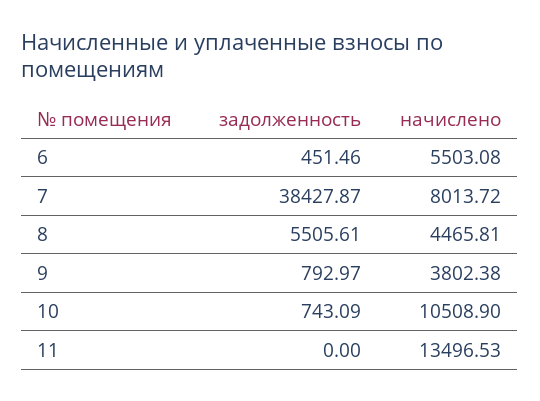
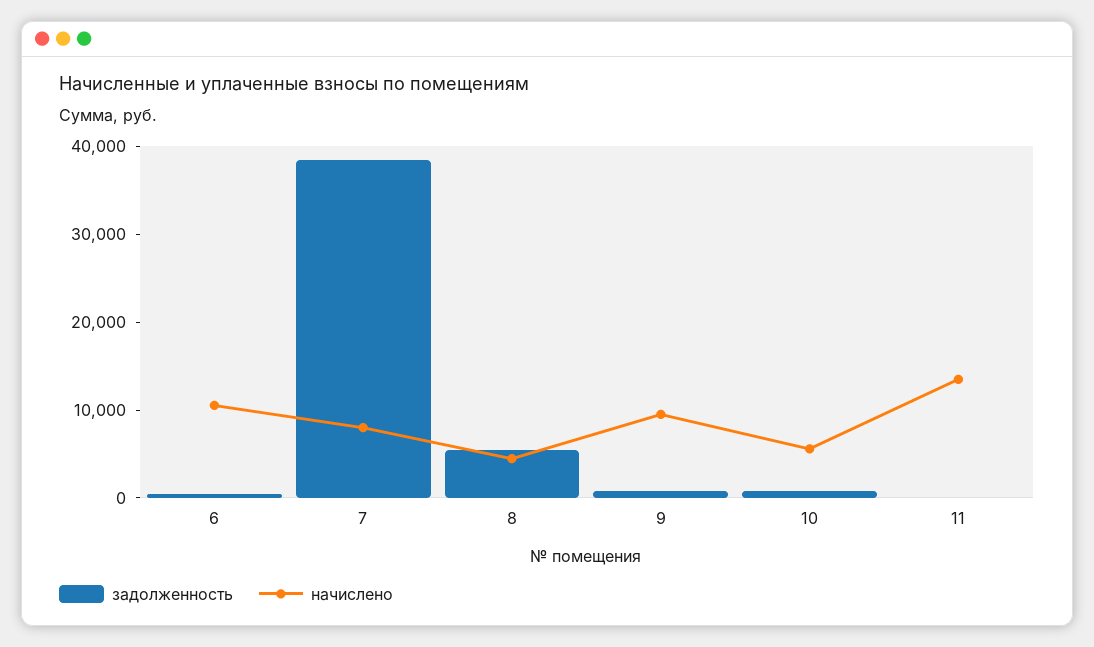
начислено, 6: 5503.08 -> 10000
начислено, 9: 3802.38 -> 10000
начислено, 10: 10508.9 -> 6000

